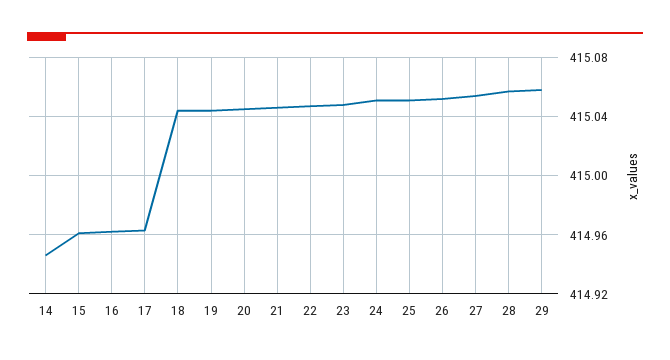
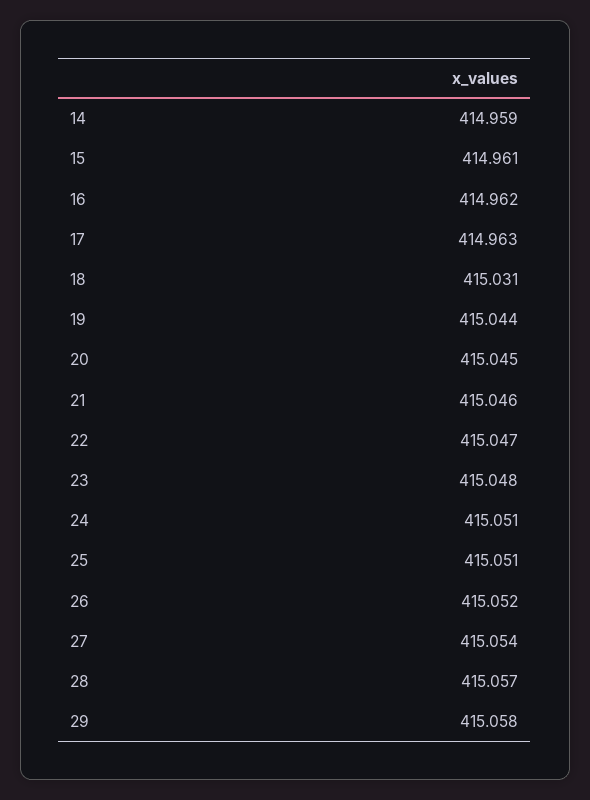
14: 414.945 -> 414.959
18: 415.045 -> 415.031

